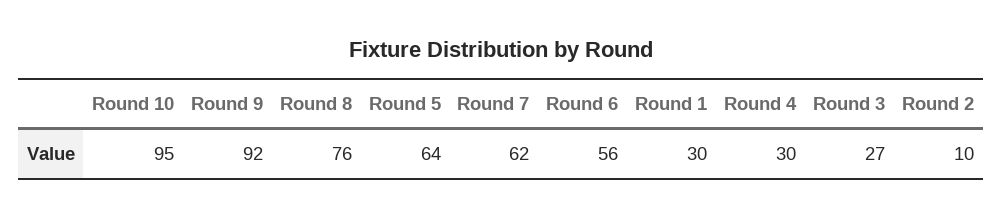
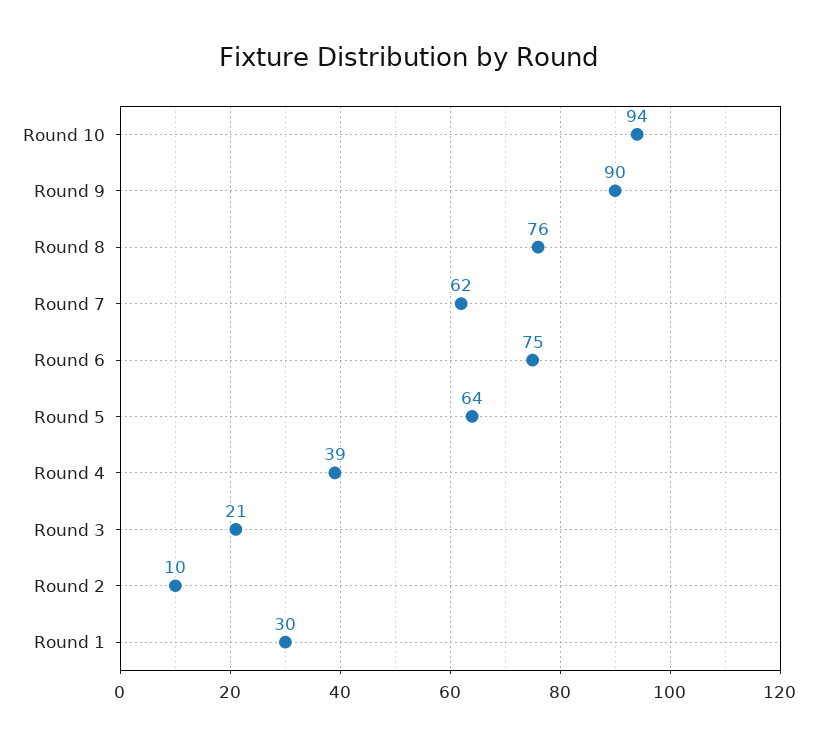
Round 10: 95 -> 94
Round 9: 92 -> 90
Round 6: 56 -> 75
Round 4: 30 -> 39
Round 3: 27 -> 21

